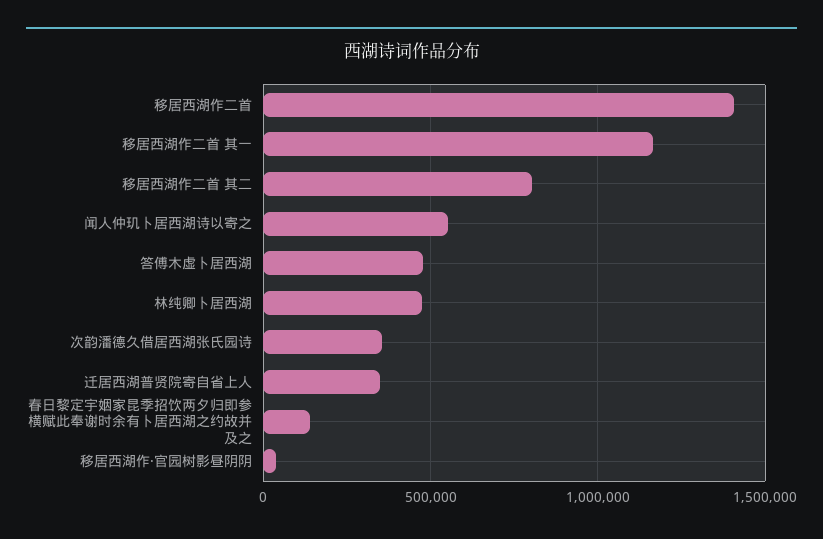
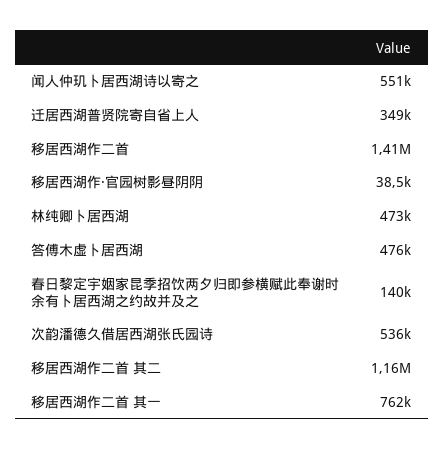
移居西湖作二首 其一: 1150000 -> 762000
移居西湖作二首 其二: 800000 -> 1160000
次韵潘德久借居西湖张氏园诗: 350000 -> 536000

